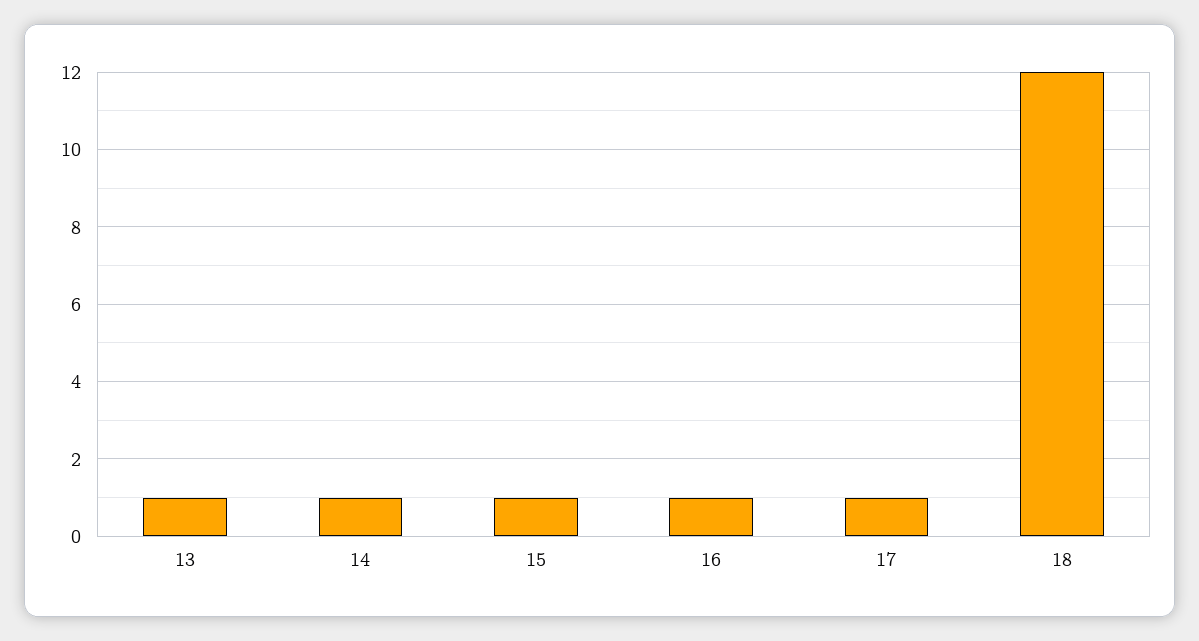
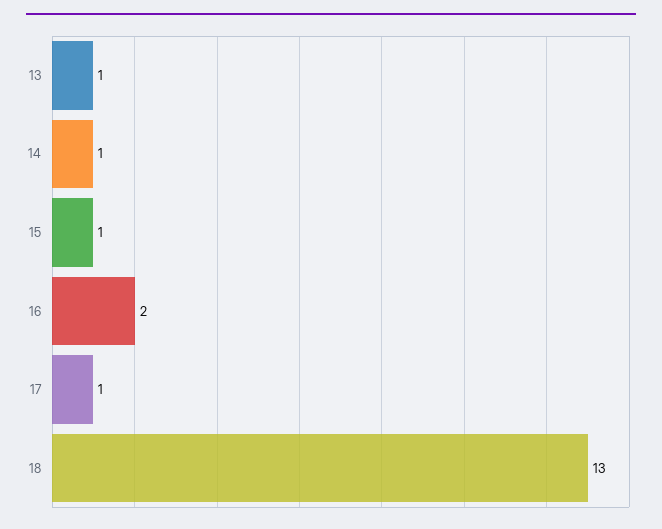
16: 1 -> 2
18: 12 -> 13

